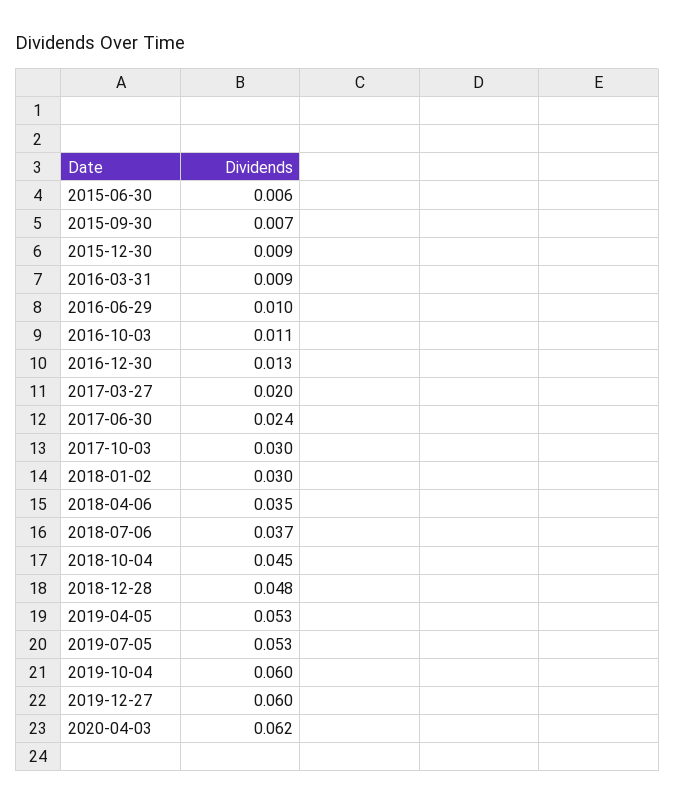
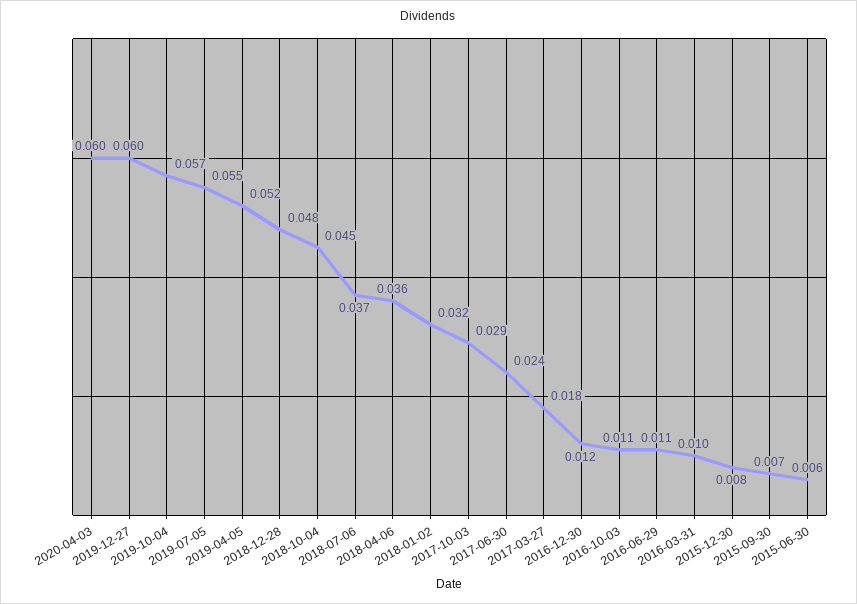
2015-12-30: 0.009 -> 0.008
2016-03-31: 0.009 -> 0.01
2016-06-29: 0.01 -> 0.011
2016-12-30: 0.013 -> 0.012
2017-03-27: 0.02 -> 0.018
2017-10-03: 0.03 -> 0.029
2018-01-02: 0.03 -> 0.032
2018-04-06: 0.035 -> 0.036
2019-04-05: 0.053 -> 0.052
2019-07-05: 0.053 -> 0.055
2019-10-04: 0.06 -> 0.057
2020-04-03: 0.062 -> 0.06

